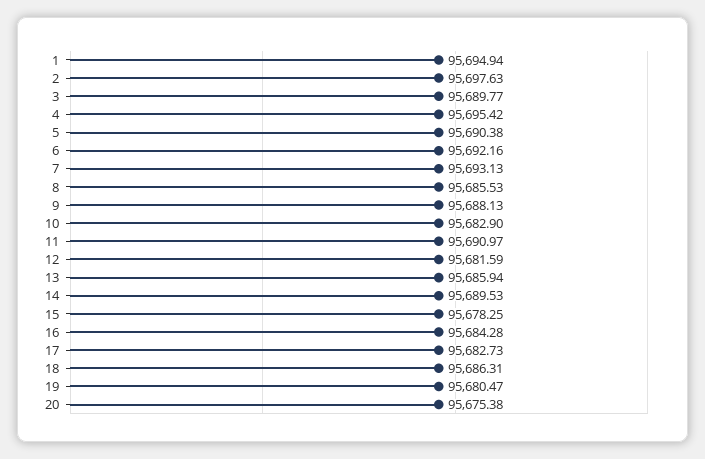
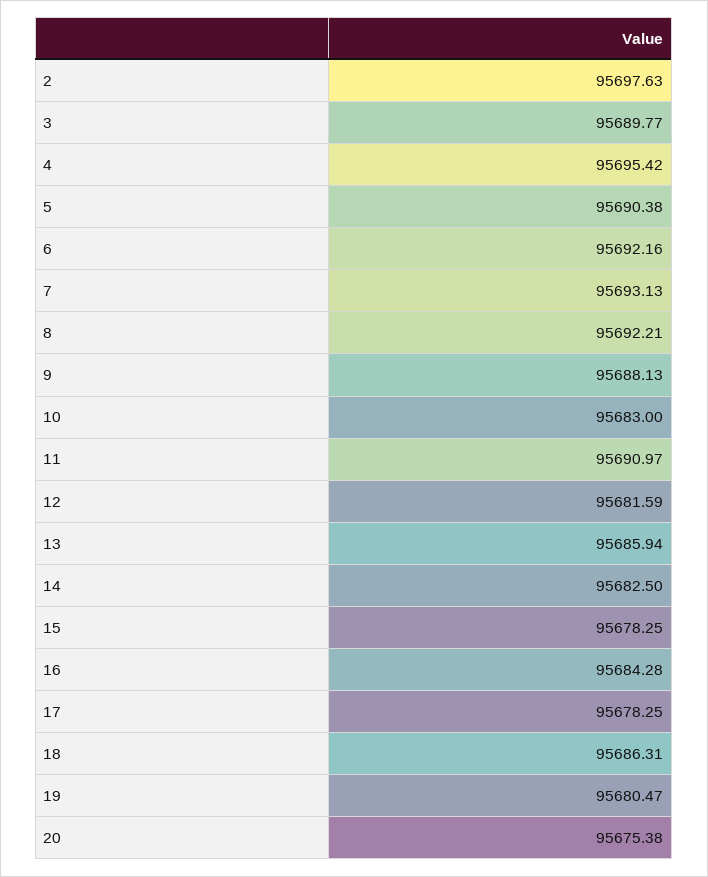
1: 95694.94 -> none
8: 95685.53 -> 95692.21
10: 95682.9 -> 95683
14: 95689.53 -> 95682.5
17: 95682.73 -> 95678.25

